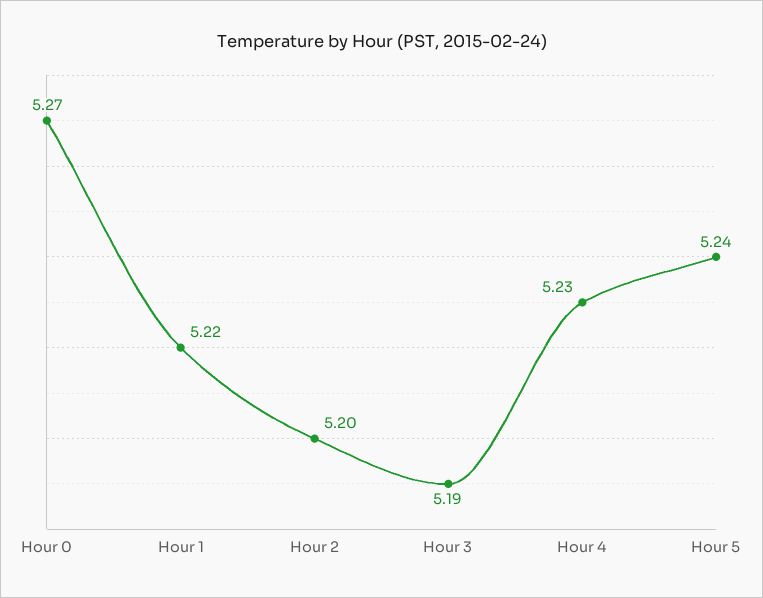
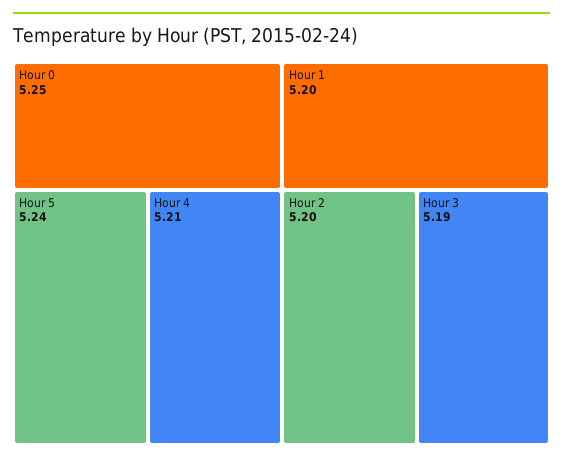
Hour 0: 5.27 -> 5.25
Hour 1: 5.22 -> 5.2
Hour 4: 5.23 -> 5.21

